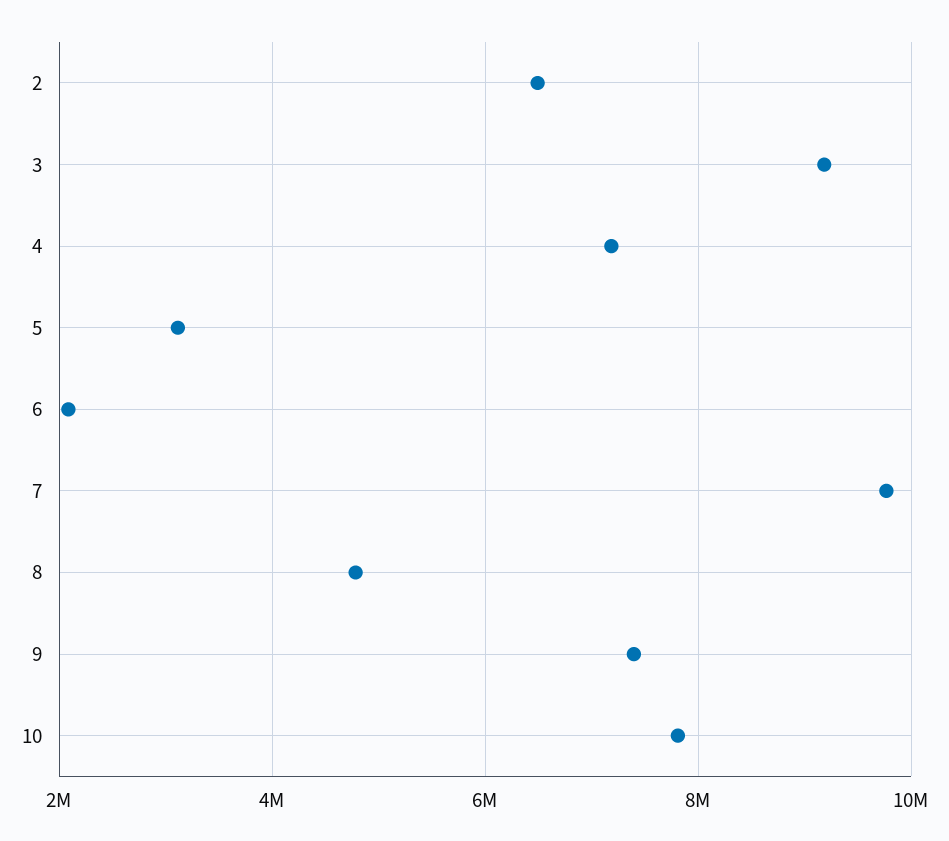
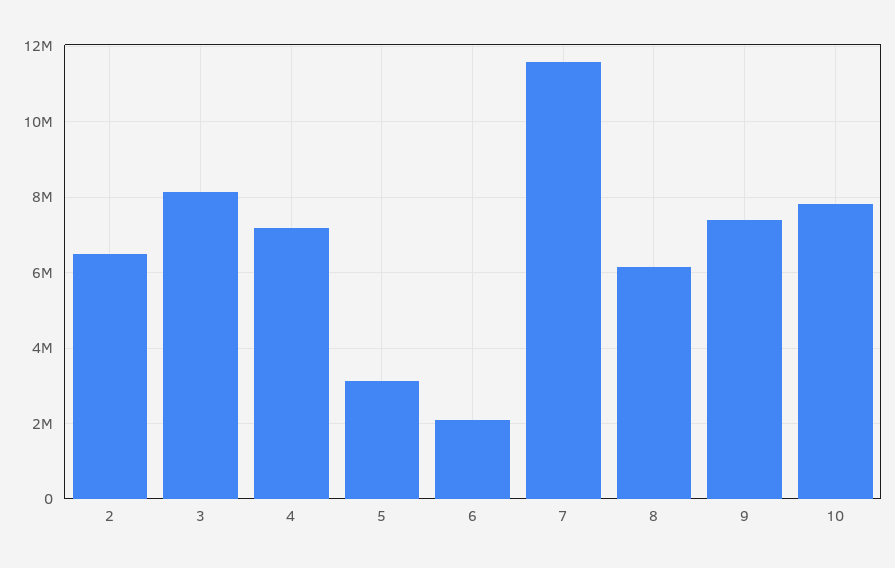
3: 9200000 -> 8200000
7: 9800000 -> 11600000
8: 4800000 -> 6200000

